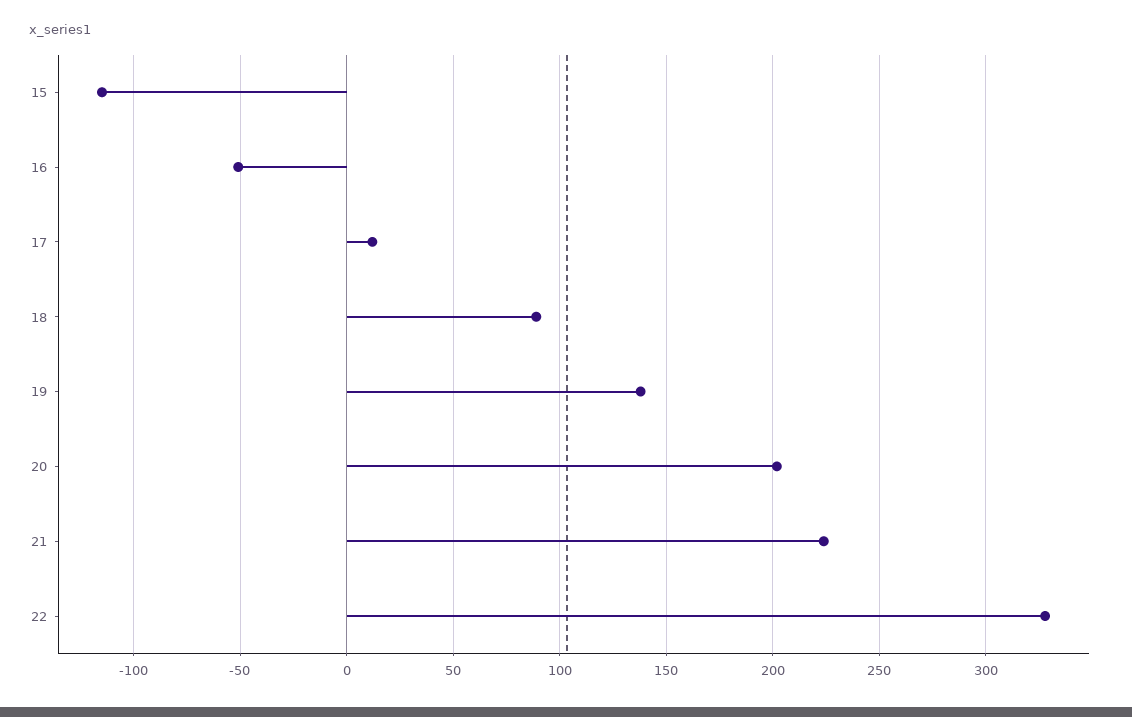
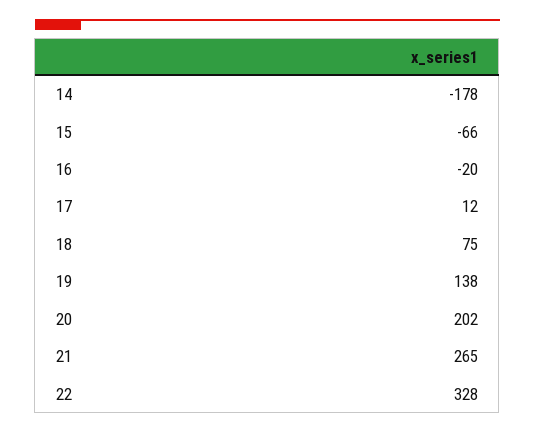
15: -115 -> -66
16: -50 -> -20
18: 90 -> 75
21: 225 -> 265
14: none -> -178

